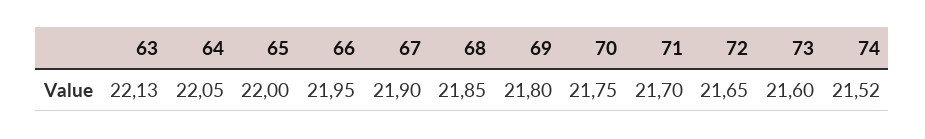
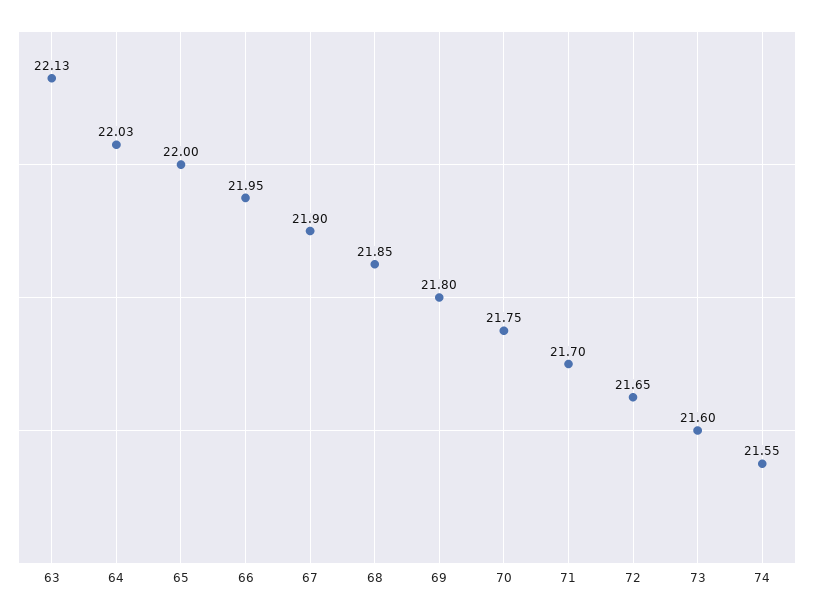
64: 22.05 -> 22.03
74: 21.52 -> 21.55

